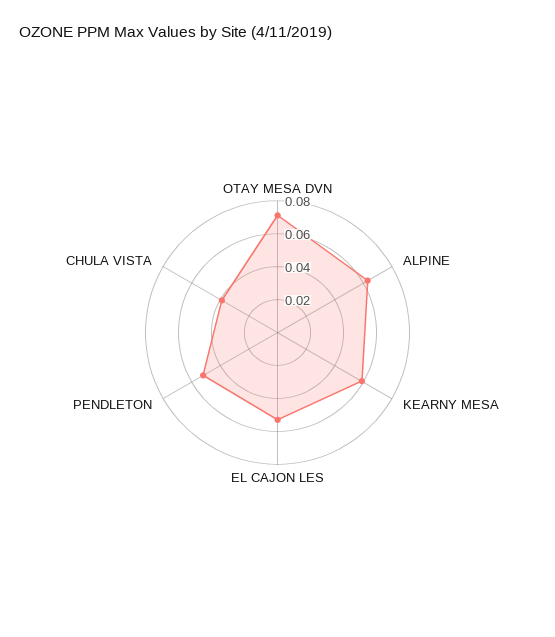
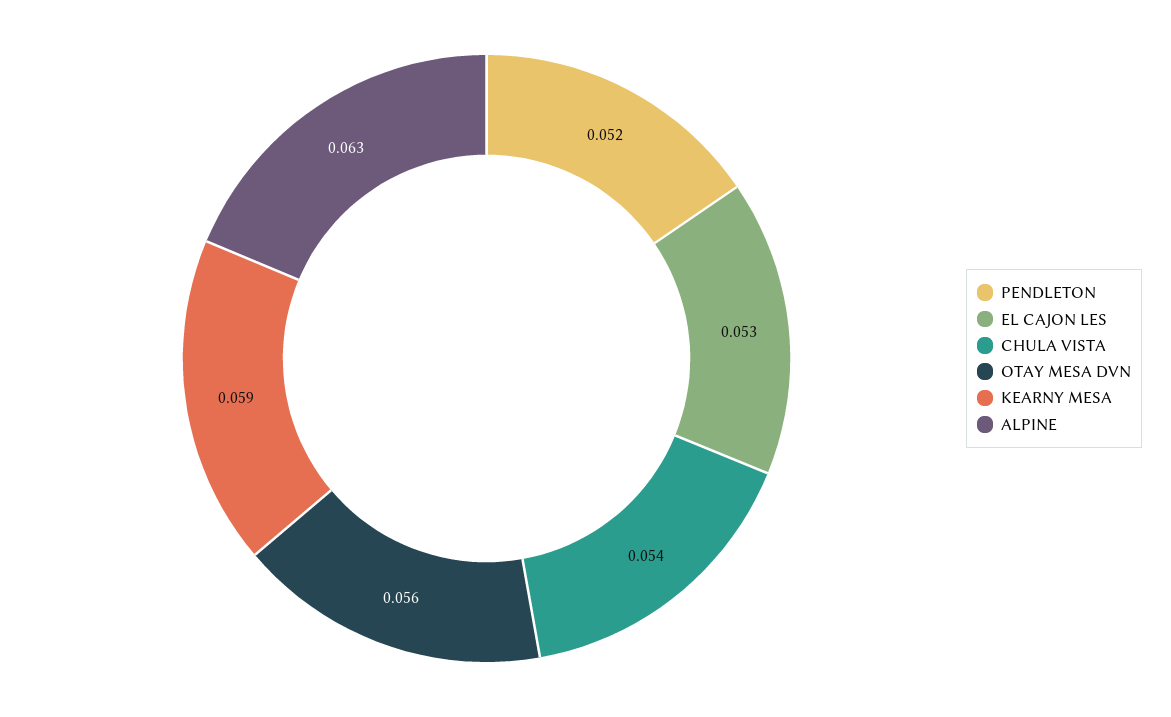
OTAY MESA DVN: 0.07 -> 0.056
CHULA VISTA: 0.04 -> 0.054

